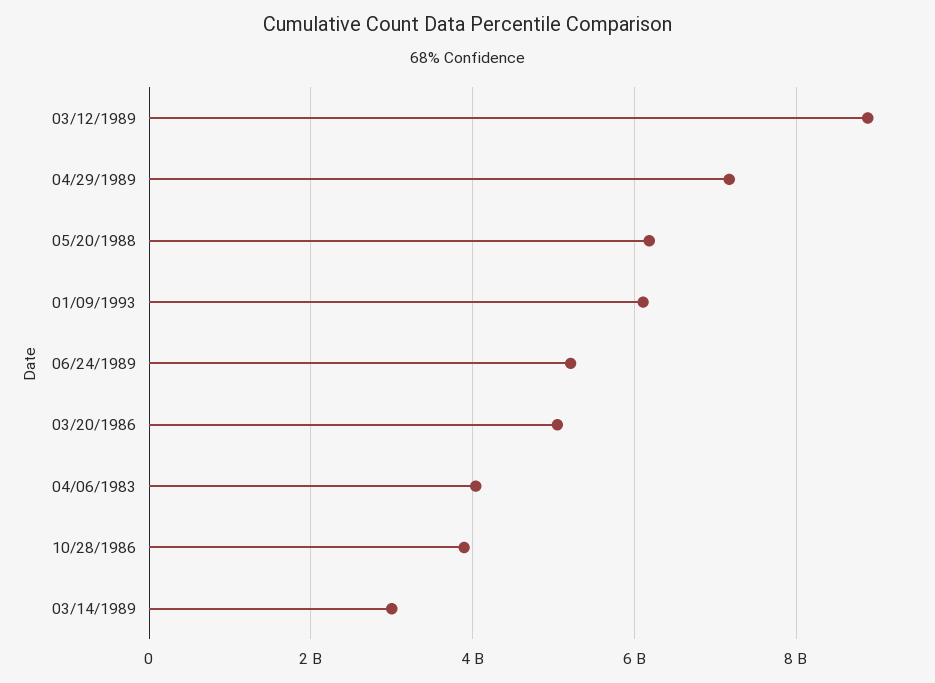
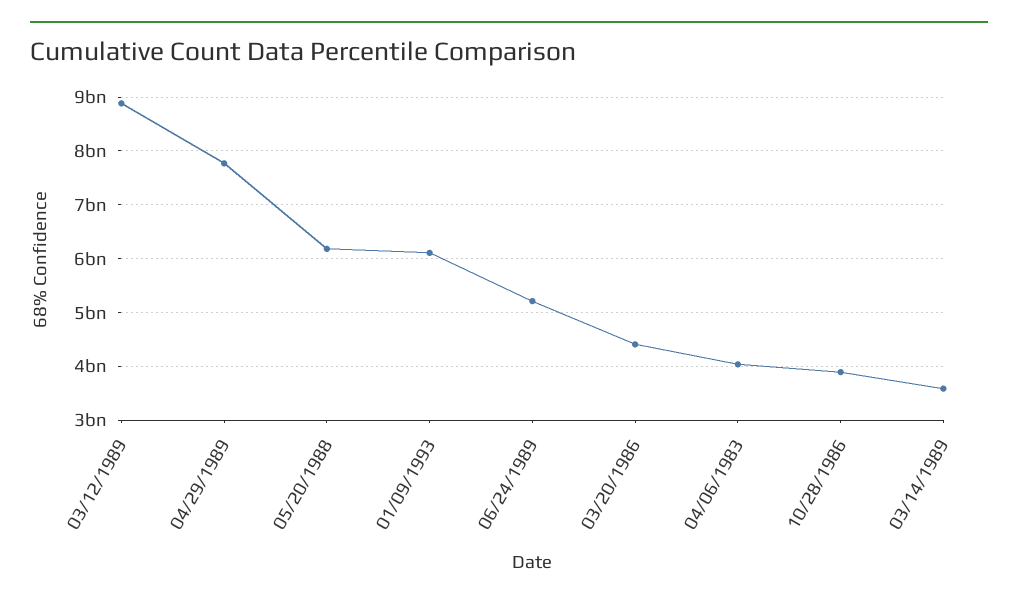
04/29/1989: 7200000000 -> 7800000000
03/20/1986: 5000000000 -> 4400000000
03/14/1989: 3000000000 -> 3600000000

